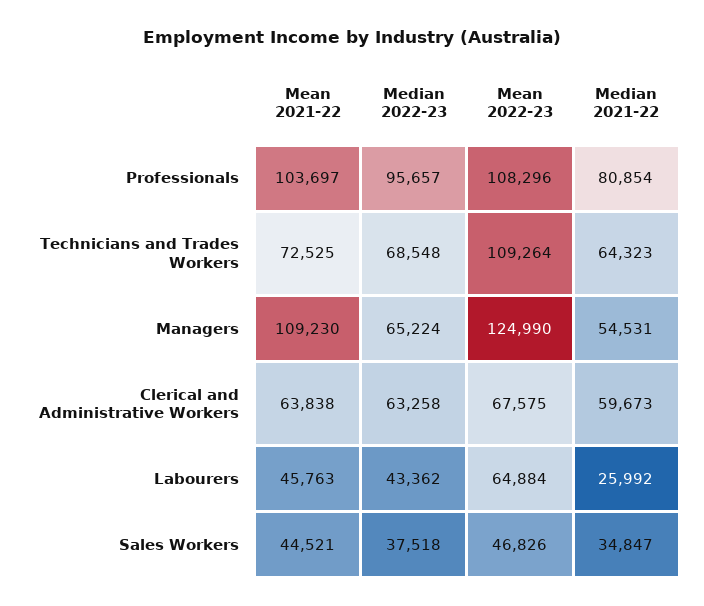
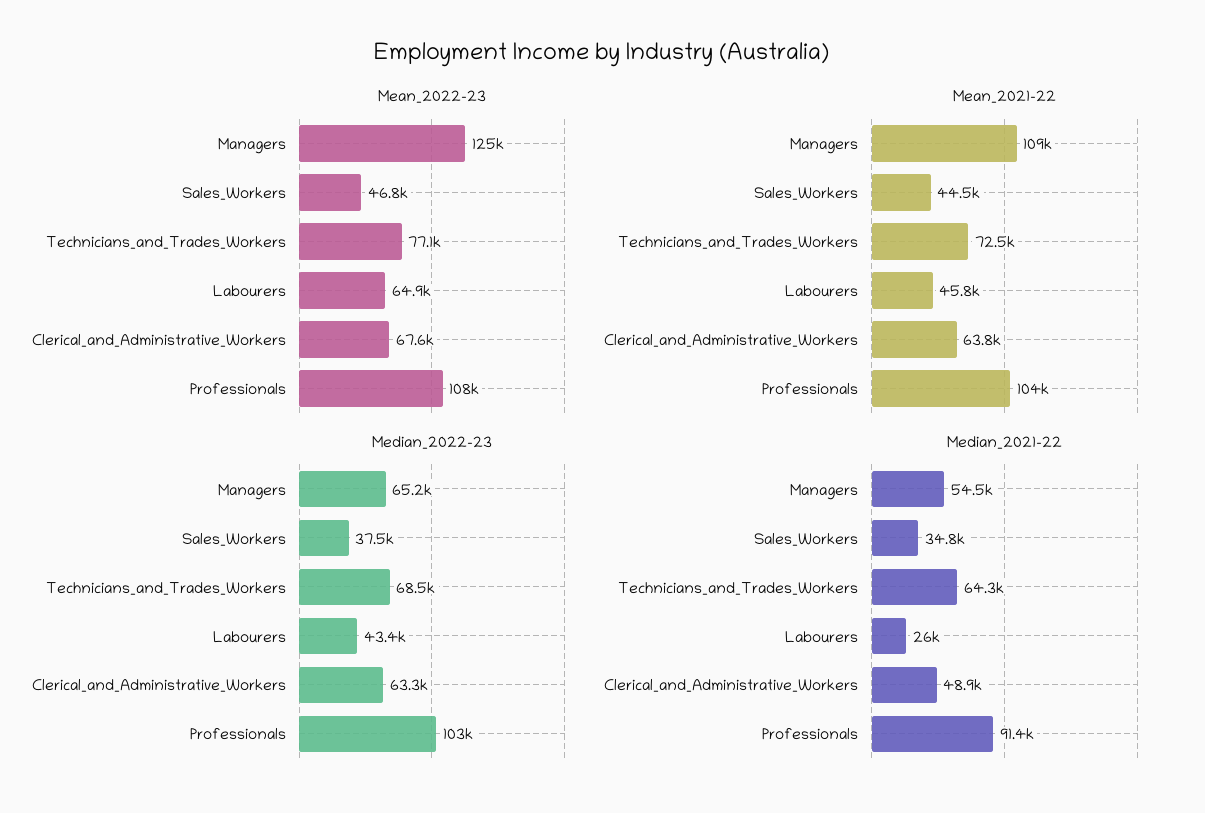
Median 2022-23, Professionals: 95657 -> 103000
Median 2021-22, Professionals: 80854 -> 91400
Mean 2022-23, Technicians and Trades Workers: 109264 -> 77100
Median 2021-22, Clerical and Administrative Workers: 59673 -> 48900

